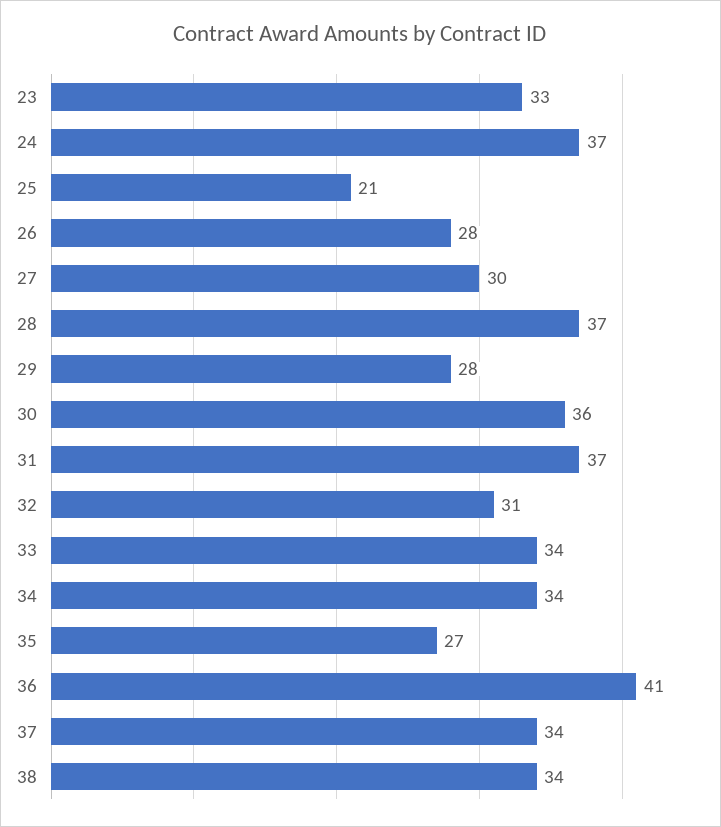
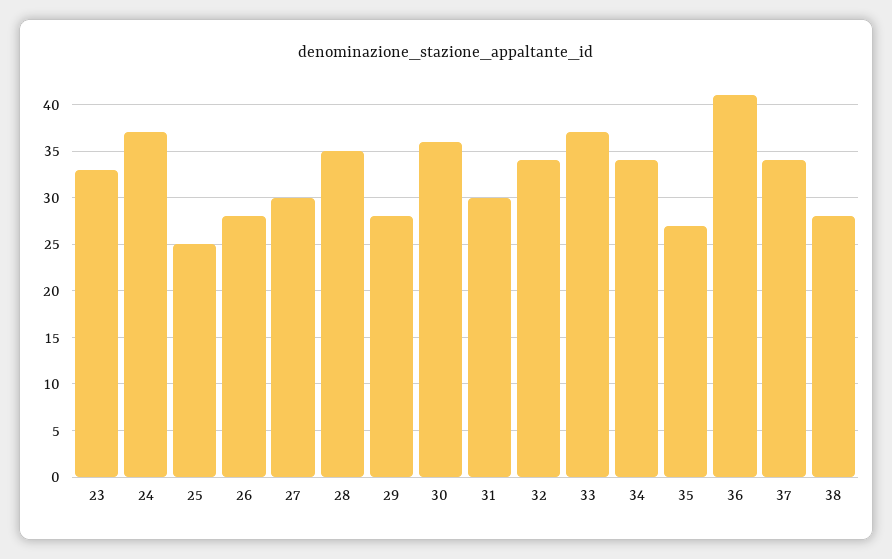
25: 21 -> 25
28: 37 -> 35
31: 37 -> 30
32: 31 -> 34
33: 34 -> 37
38: 34 -> 28

